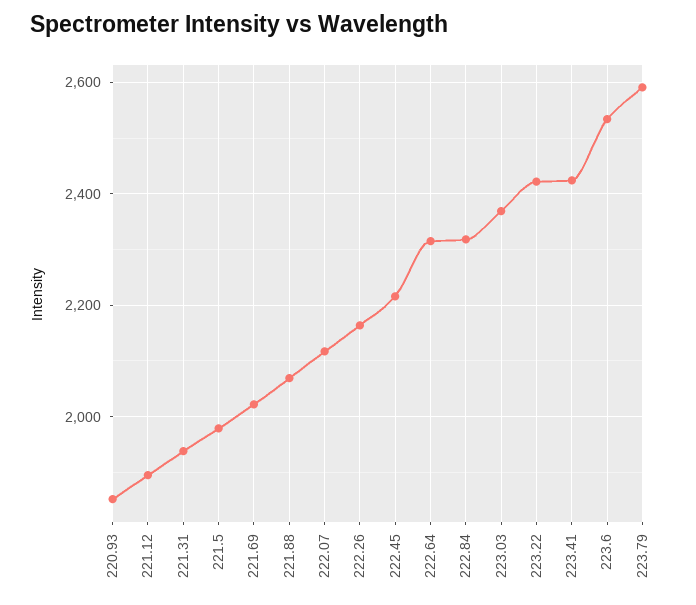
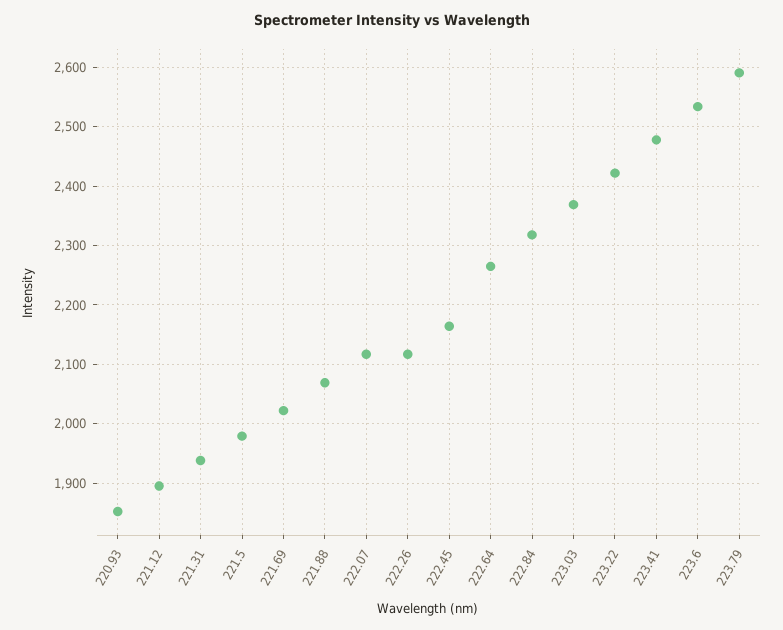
222.26: 2160 -> 2120
222.45: 2220 -> 2160
222.64: 2320 -> 2260
223.41: 2420 -> 2480

